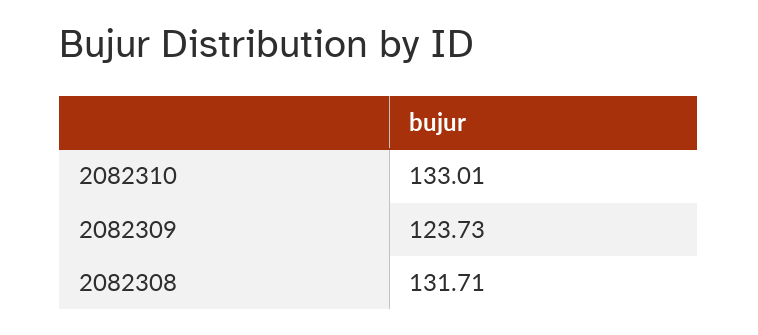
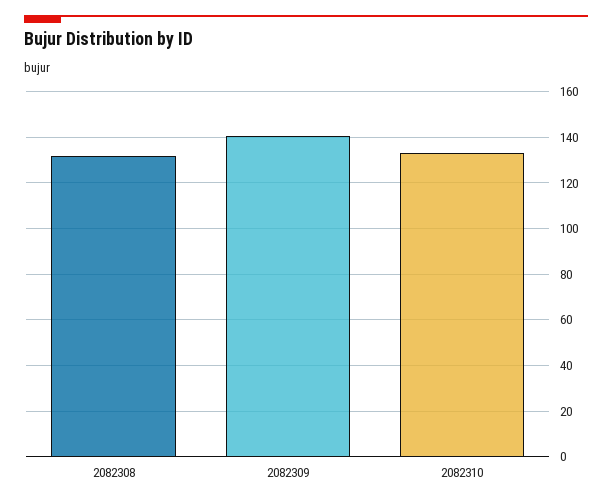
2082309: 123.73 -> 140

